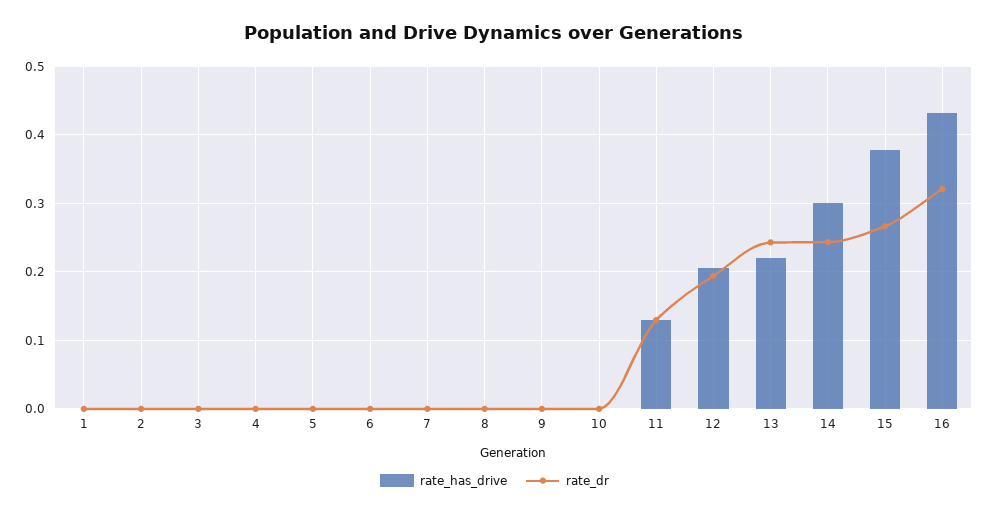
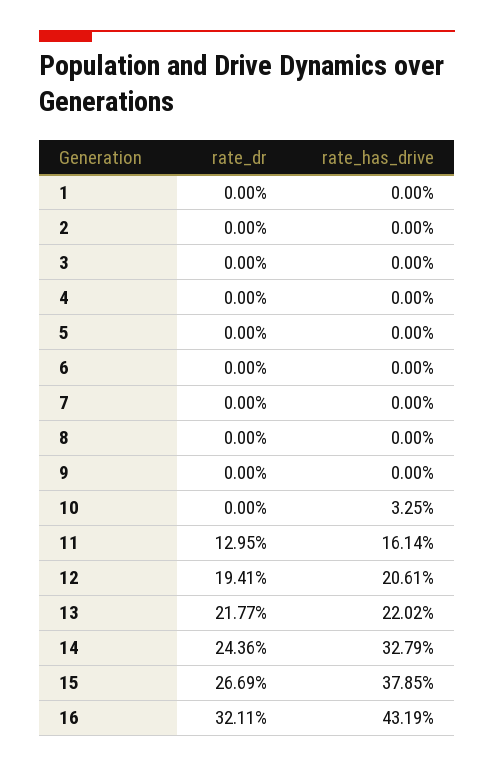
rate_has_drive, 10: 0 -> 0.0325
rate_has_drive, 11: 0.13 -> 0.1614
rate_dr, 13: 0.24 -> 0.2177
rate_has_drive, 14: 0.3 -> 0.3279

